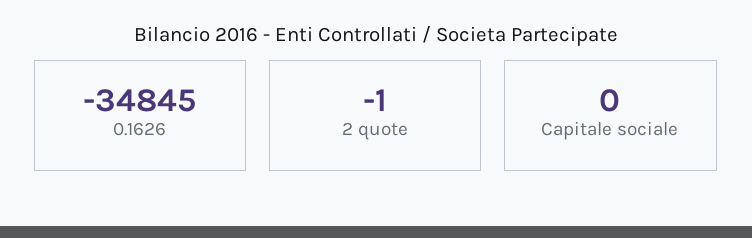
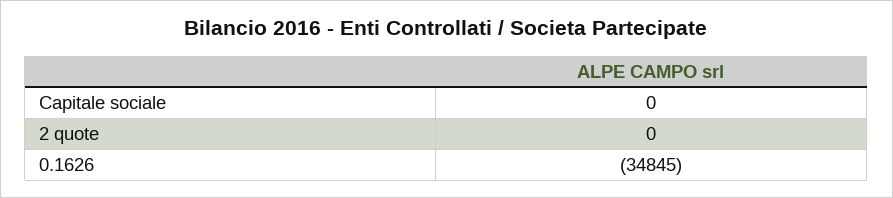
2 quote: -1 -> 0

